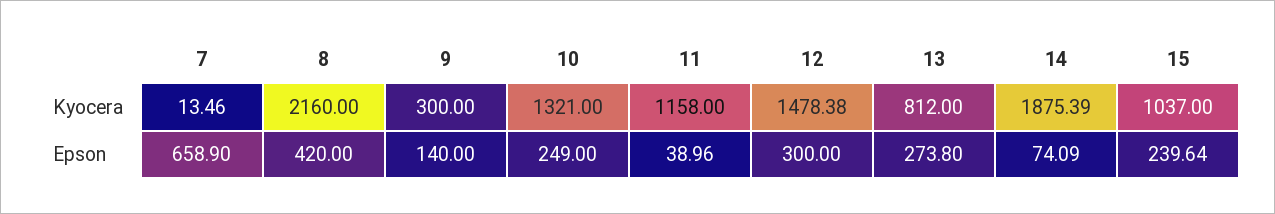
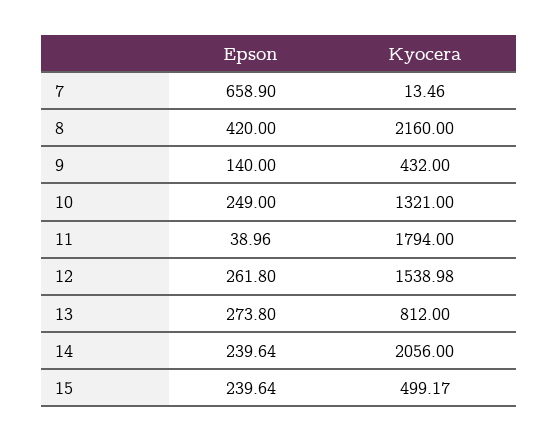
9, Kyocera: 300 -> 432
11, Kyocera: 1158 -> 1794
12, Kyocera: 1478.38 -> 1538.98
14, Kyocera: 1875.39 -> 2056
15, Kyocera: 1037 -> 499.17
12, Epson: 300 -> 261.8
14, Epson: 74.09 -> 239.64

